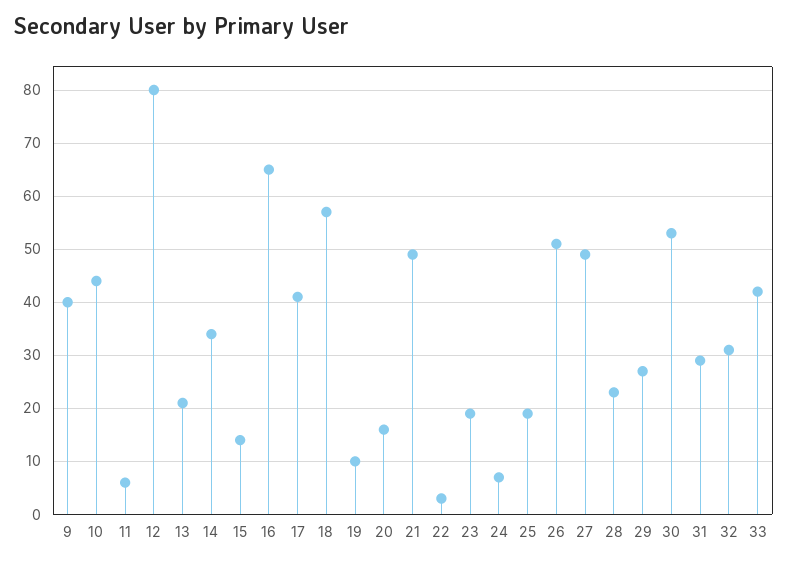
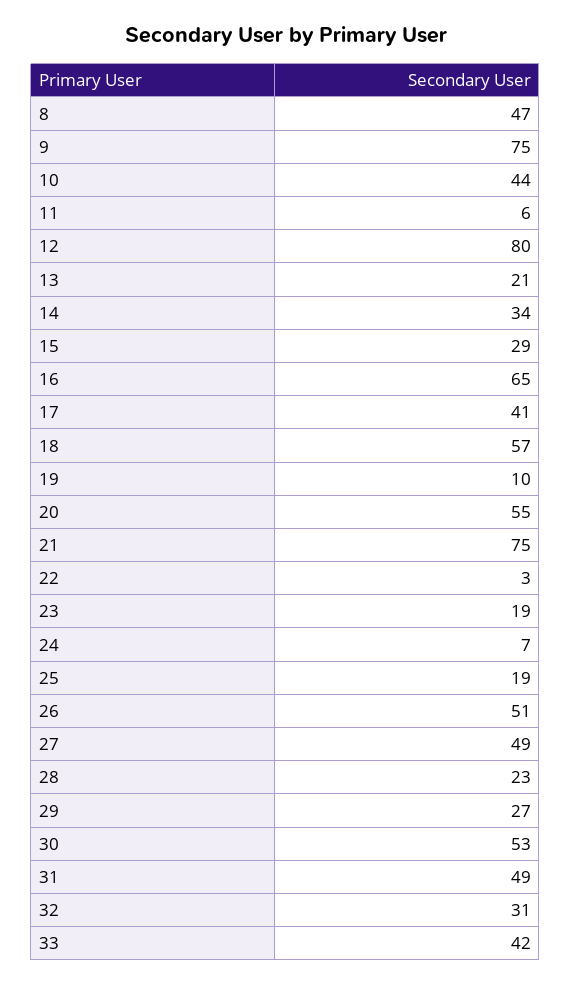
9: 40 -> 75
15: 15 -> 29
20: 15 -> 55
21: 50 -> 75
31: 30 -> 49
8: none -> 47

